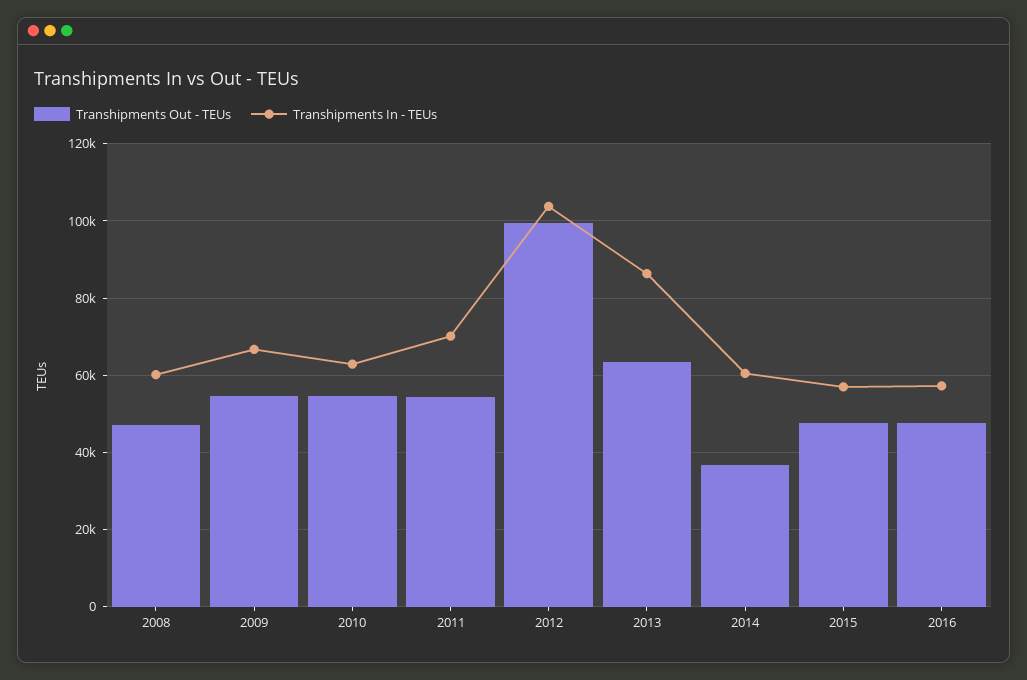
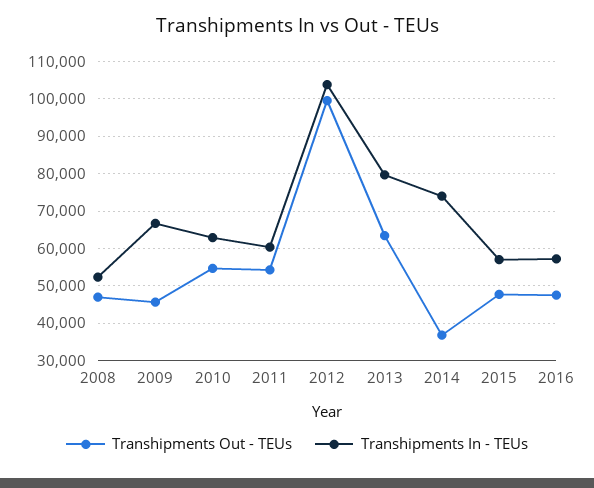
Transhipments In - TEUs, 2008: 60000 -> 52000
Transhipments Out - TEUs, 2009: 54000 -> 46000
Transhipments In - TEUs, 2011: 70000 -> 60000
Transhipments In - TEUs, 2013: 86000 -> 80000
Transhipments In - TEUs, 2014: 60000 -> 74000

